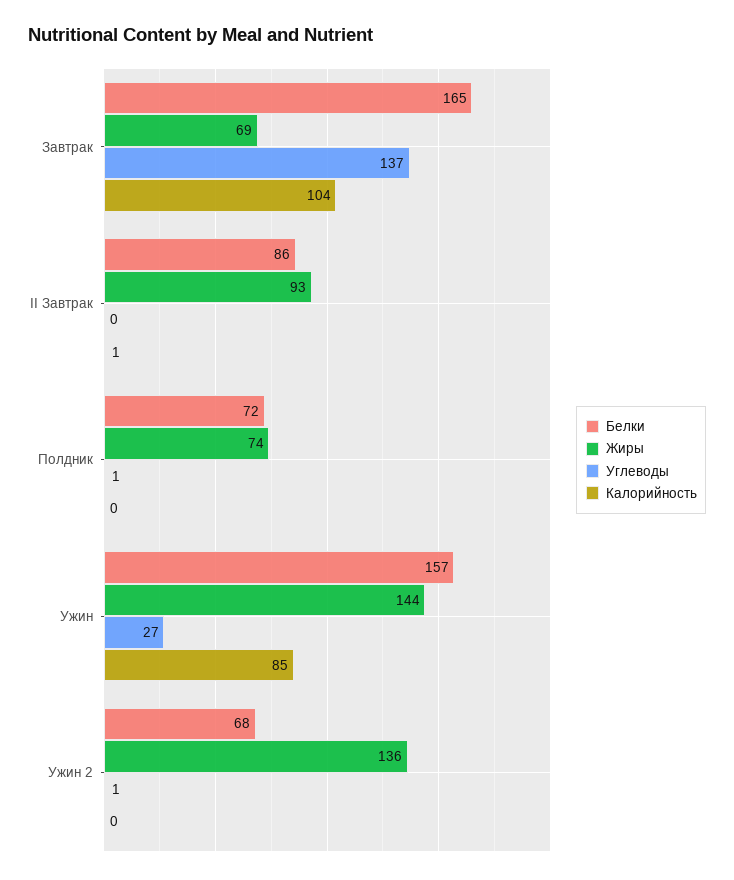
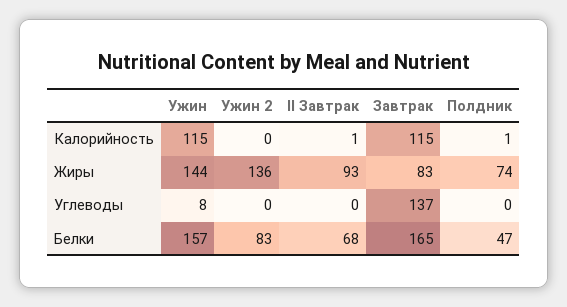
Жиры, Завтрак: 69 -> 83
Калорийность, Завтрак: 104 -> 115
Белки, II Завтрак: 86 -> 68
Белки, Полдник: 72 -> 47
Углеводы, Полдник: 1 -> 0
Калорийность, Полдник: 0 -> 1
Углеводы, Ужин: 27 -> 8
Калорийность, Ужин: 85 -> 115
Белки, Ужин 2: 68 -> 83
Углеводы, Ужин 2: 1 -> 0

